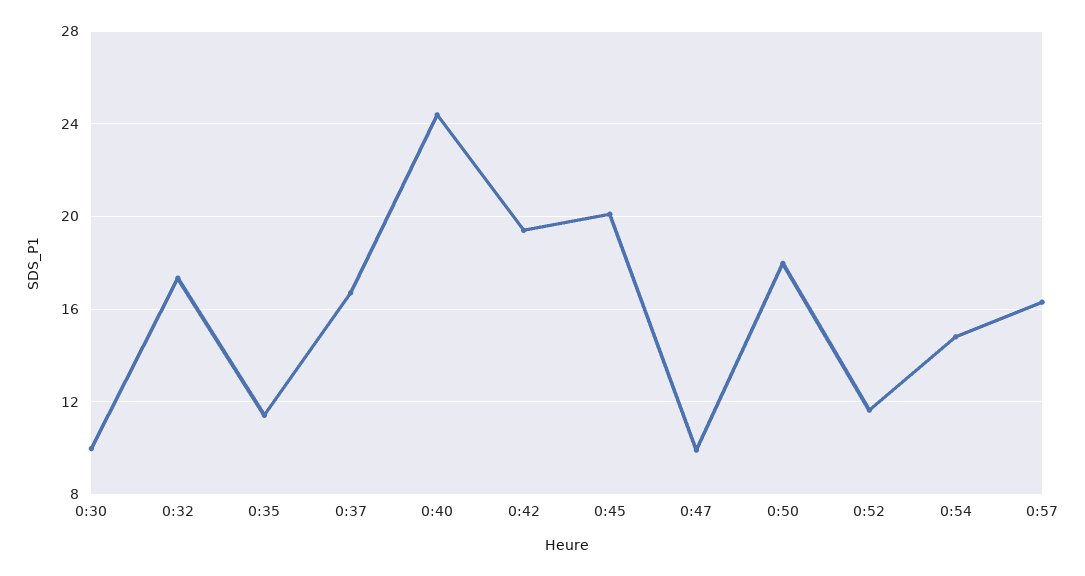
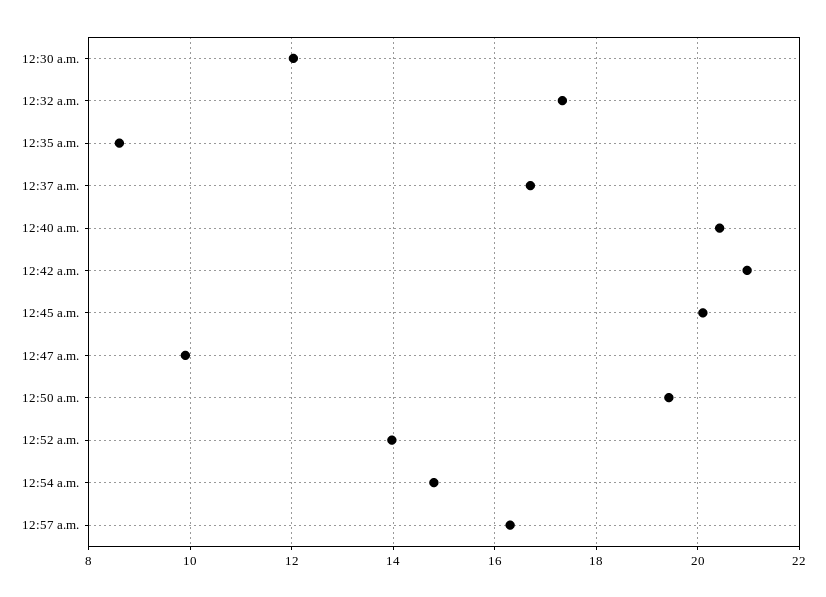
0:30: 10 -> 12
0:35: 11.5 -> 8.6
0:40: 24.5 -> 20.4
0:42: 19.5 -> 21
0:50: 18 -> 19.4
0:52: 11.5 -> 14

